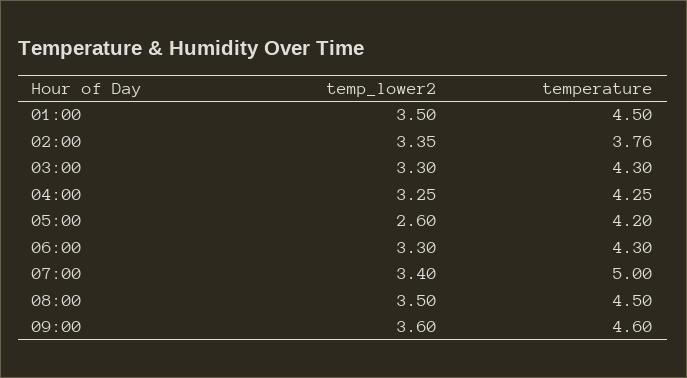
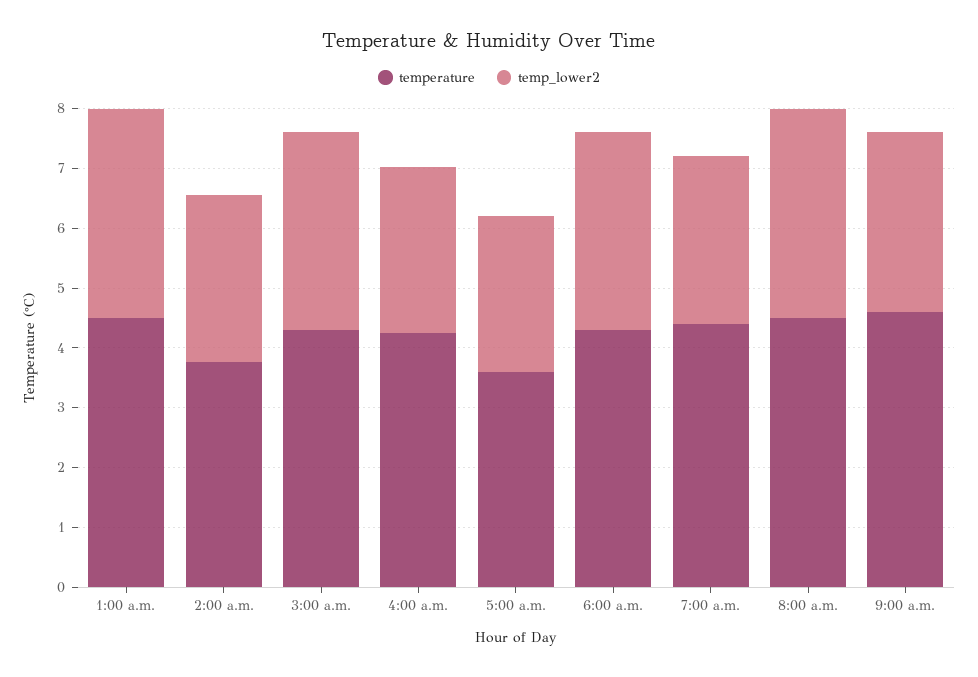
temp_lower2, 02:00: 3.35 -> 2.8
temp_lower2, 04:00: 3.25 -> 2.8
temperature, 05:00: 4.2 -> 3.6
temp_lower2, 07:00: 3.4 -> 2.8
temperature, 07:00: 5 -> 4.4
temp_lower2, 09:00: 3.6 -> 3

